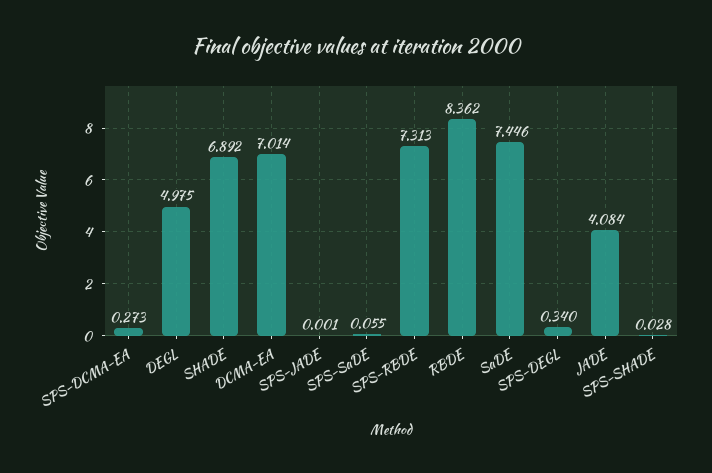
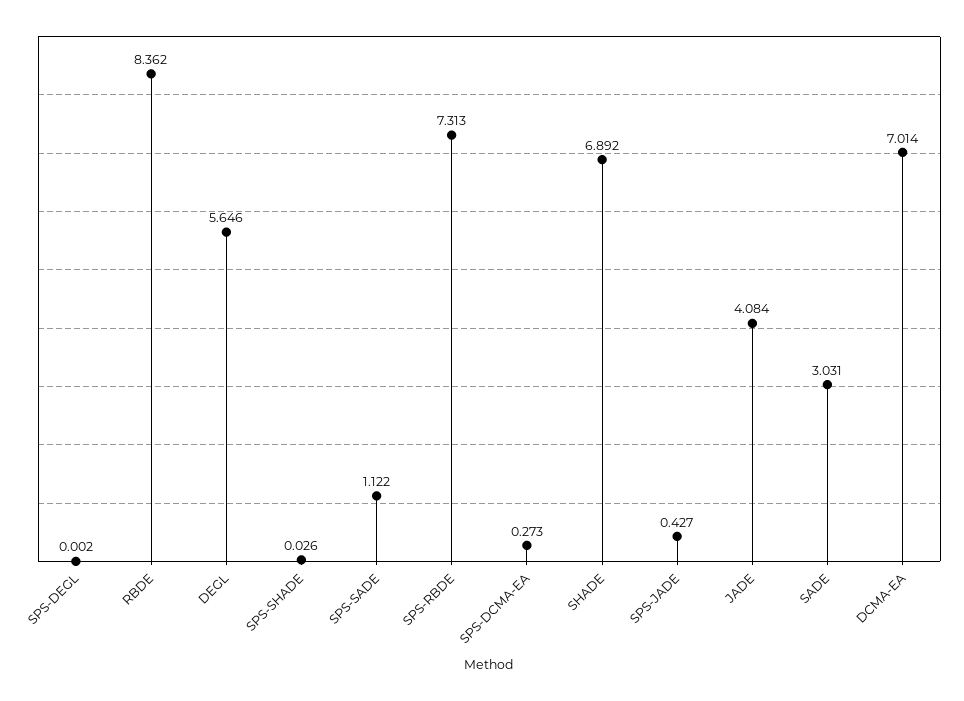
DEGL: 4.975 -> 5.646
SPS-JADE: 0.001 -> 0.427
SPS-SaDE: 0.055 -> 1.122
SaDE: 7.446 -> 3.031
SPS-DEGL: 0.34 -> 0.002
SPS-SHADE: 0.028 -> 0.026

